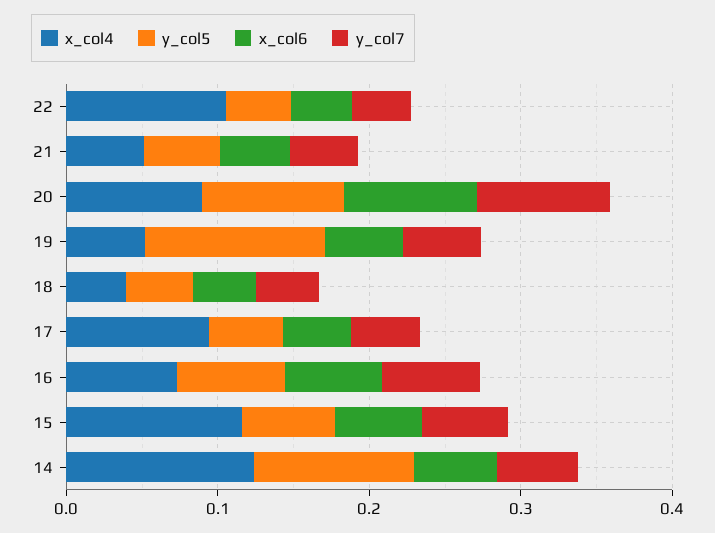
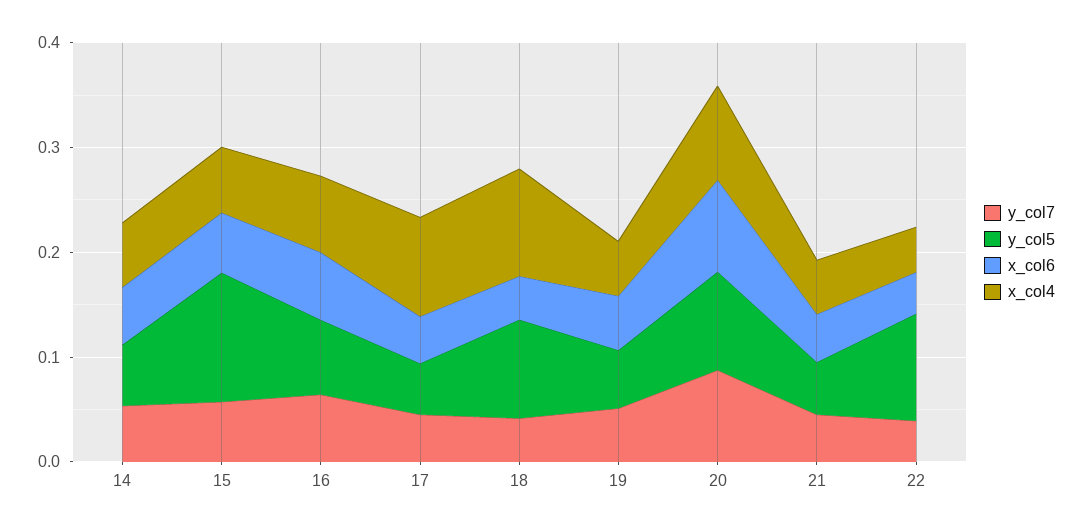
x_col4, 22: 0.1 -> 0.04
y_col5, 22: 0.04 -> 0.1
y_col5, 19: 0.12 -> 0.06
x_col4, 18: 0.04 -> 0.1
y_col5, 18: 0.04 -> 0.1
x_col4, 15: 0.12 -> 0.06
y_col5, 15: 0.06 -> 0.12
x_col4, 14: 0.12 -> 0.06
y_col5, 14: 0.1 -> 0.06

